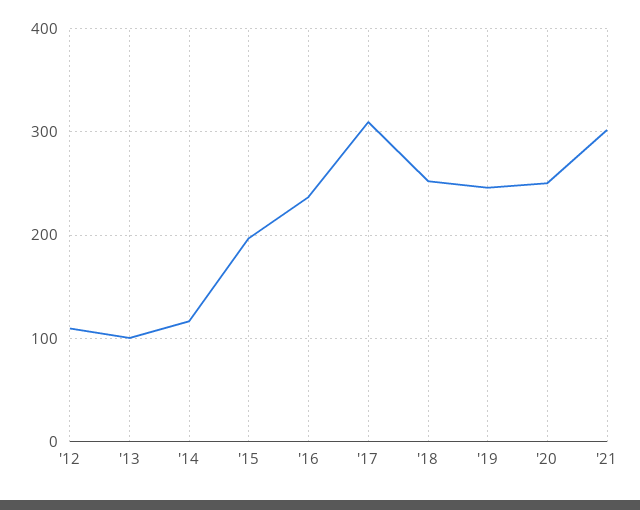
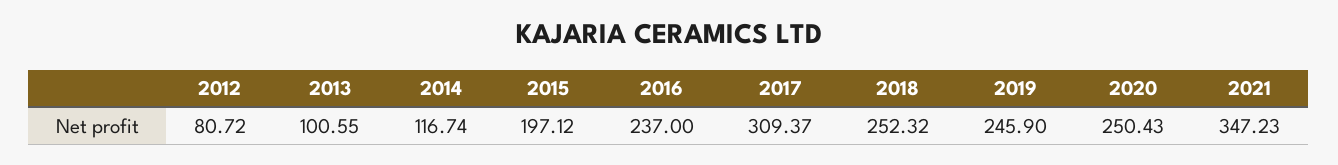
'12: 110 -> 80.72
'21: 300 -> 347.23

